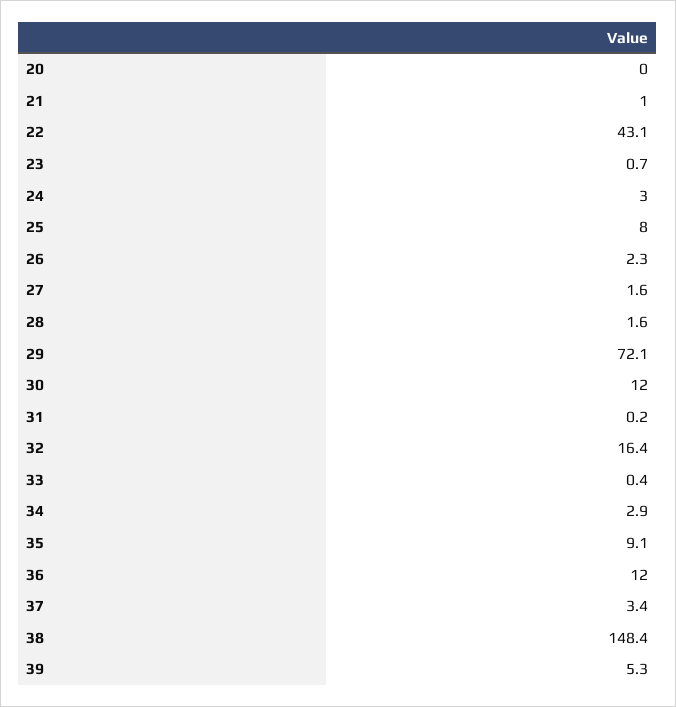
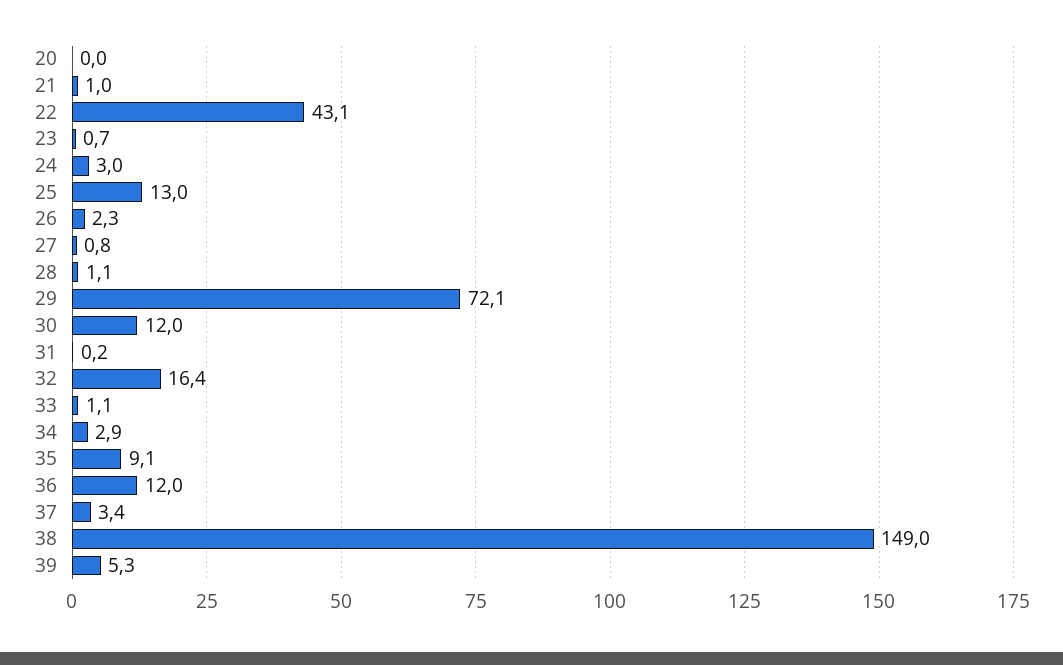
25: 8 -> 13
27: 1.6 -> 0.8
28: 1.6 -> 1.1
33: 0.4 -> 1.1
38: 148.4 -> 149

